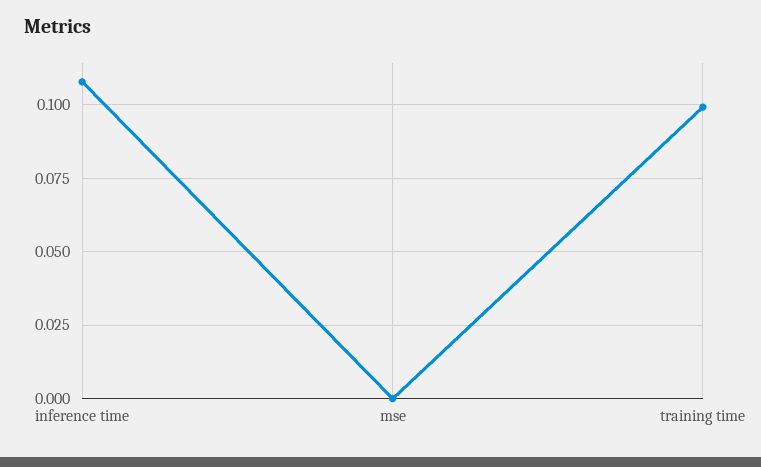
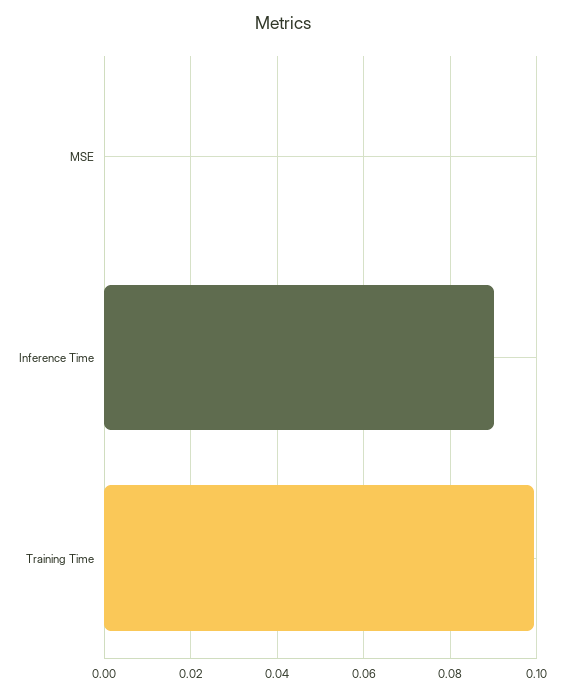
inference time: 0.1075 -> 0.09

